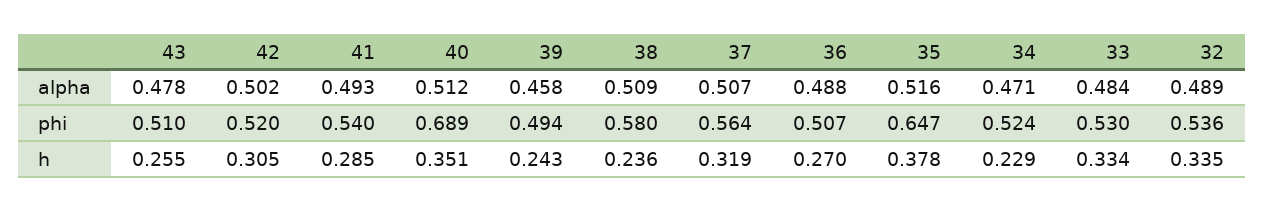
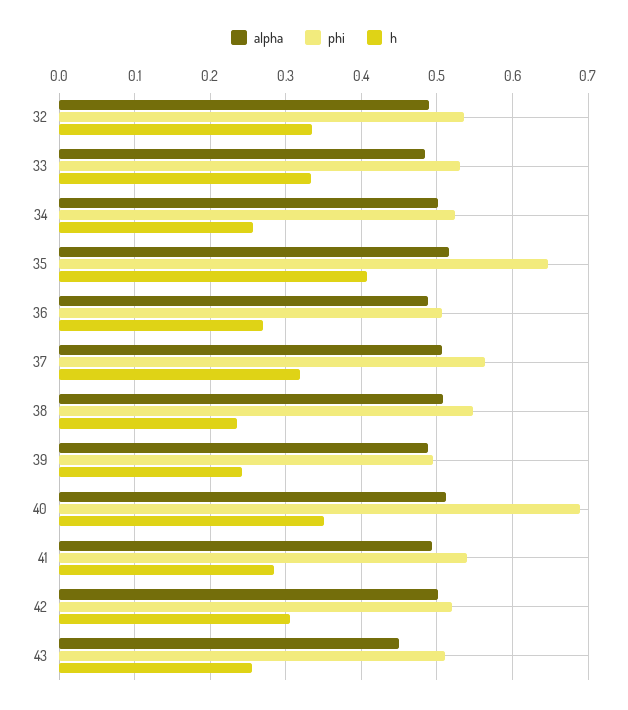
alpha, 43: 0.478 -> 0.45
alpha, 39: 0.458 -> 0.49
alpha, 34: 0.471 -> 0.5
phi, 38: 0.58 -> 0.55
h, 35: 0.378 -> 0.41
h, 34: 0.229 -> 0.26

